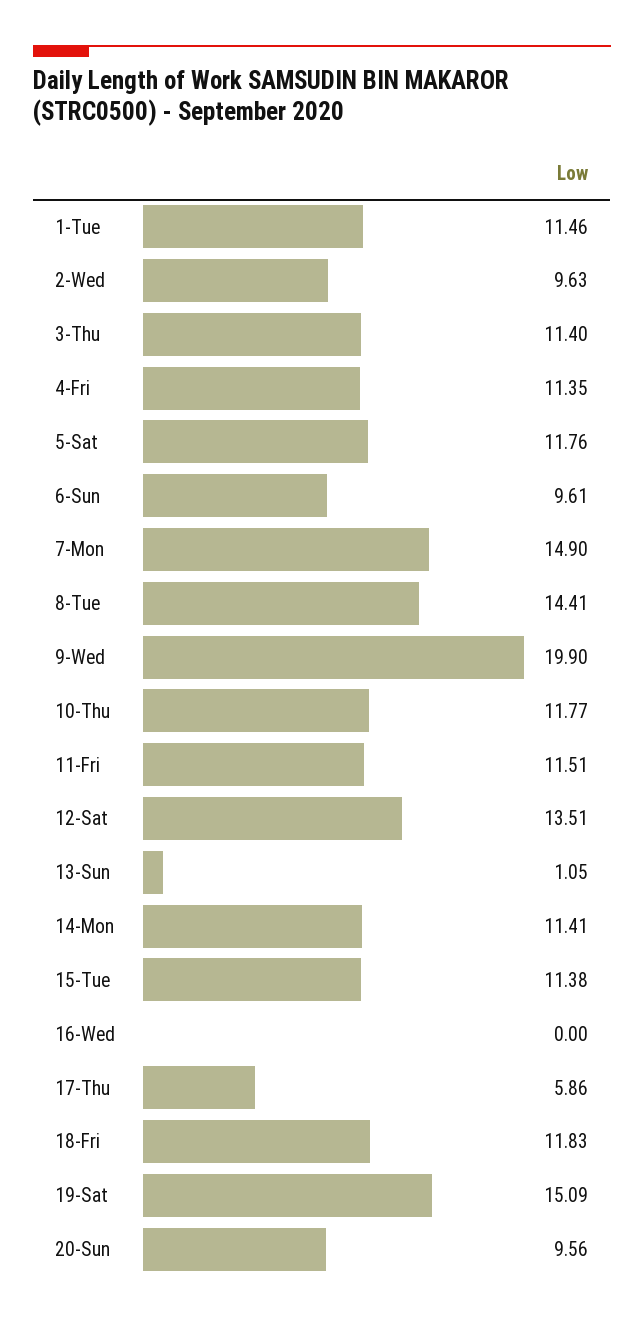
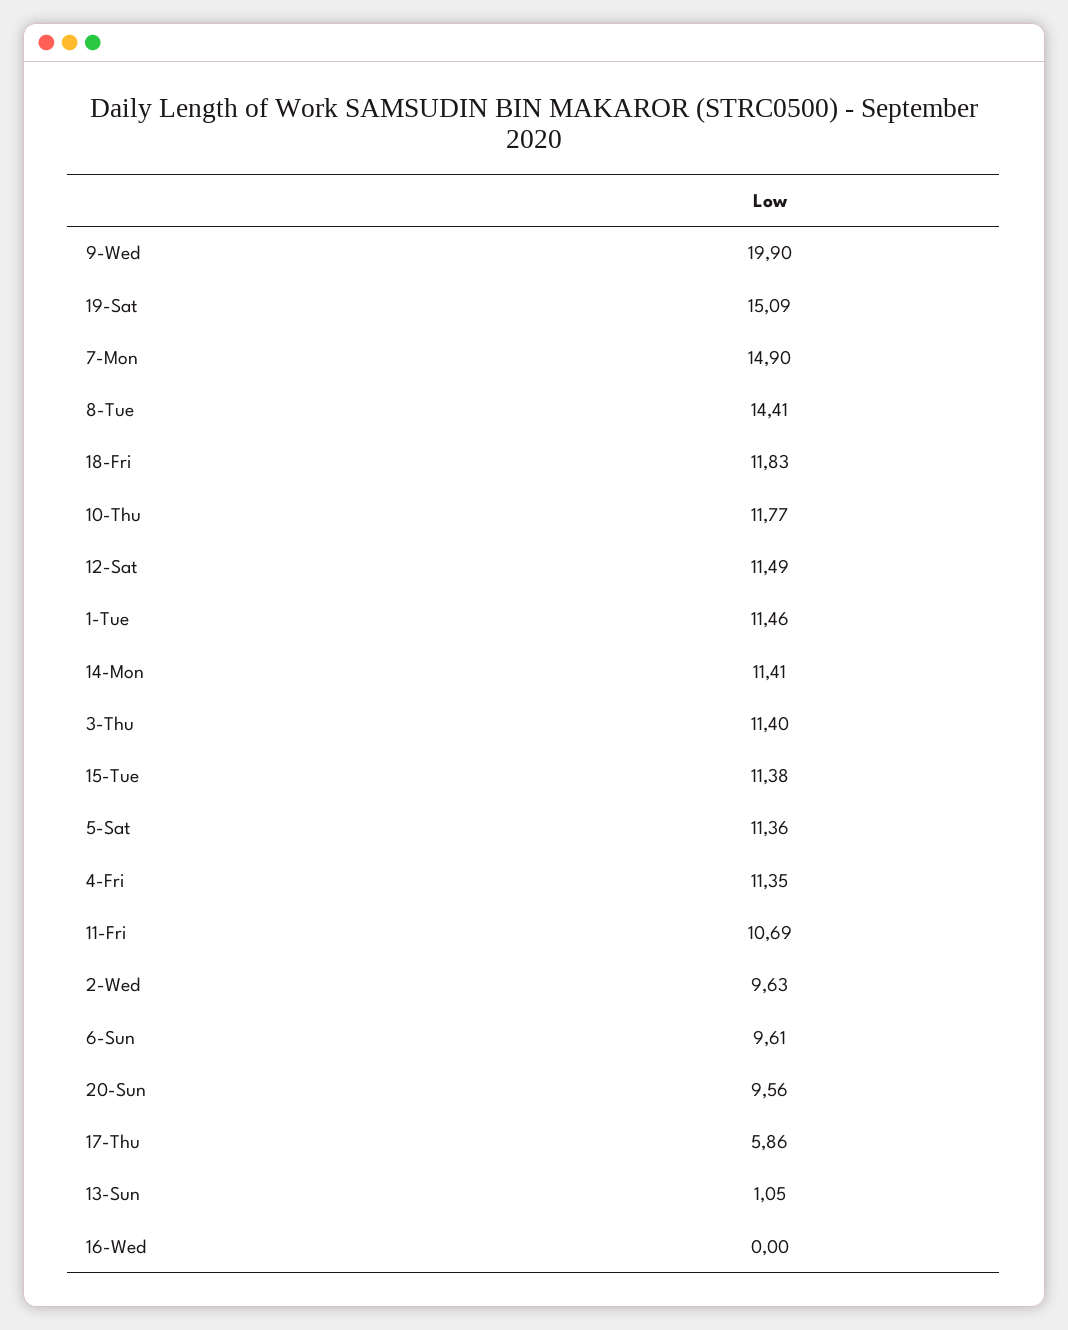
5-Sat: 11.76 -> 11.36
11-Fri: 11.51 -> 10.69
12-Sat: 13.51 -> 11.49

